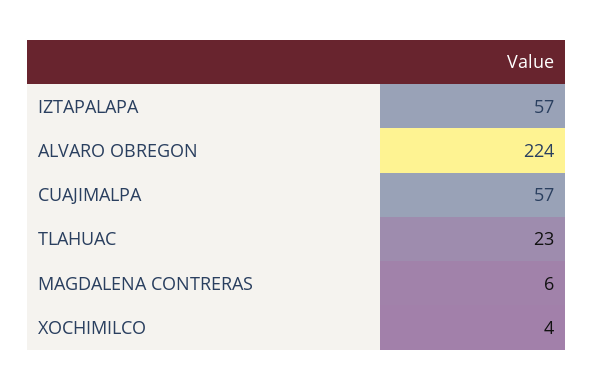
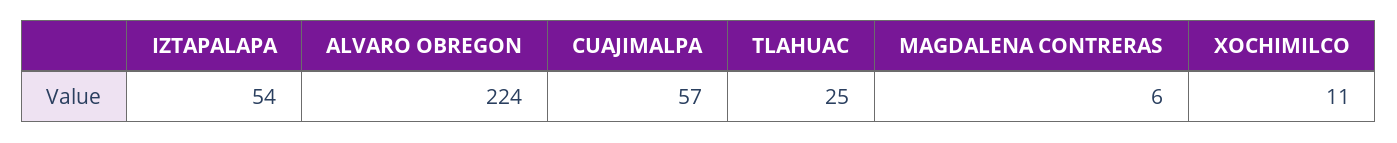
IZTAPALAPA: 57 -> 54
TLAHUAC: 23 -> 25
XOCHIMILCO: 4 -> 11

